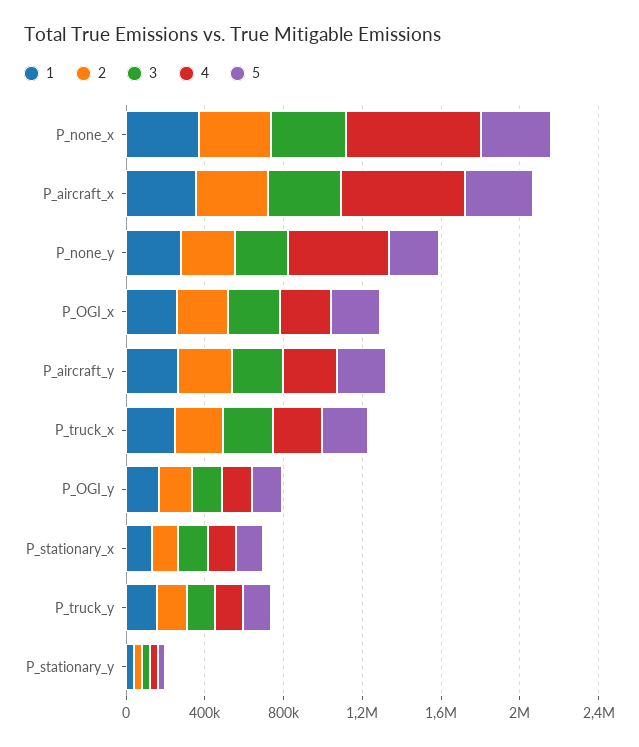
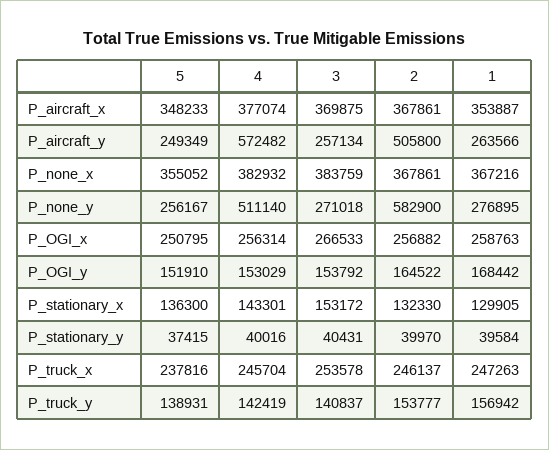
4, P_none_x: 700000 -> 382932
4, P_aircraft_x: 600000 -> 377074
2, P_none_y: 300000 -> 582900
2, P_aircraft_y: 300000 -> 505800
4, P_aircraft_y: 300000 -> 572482

